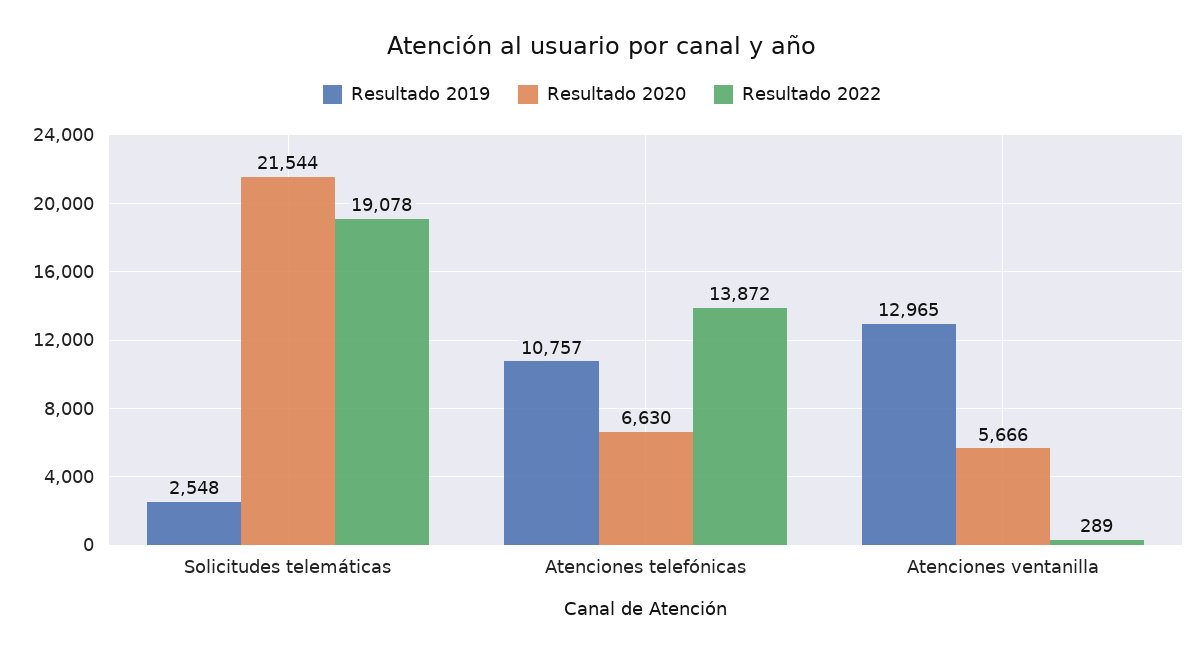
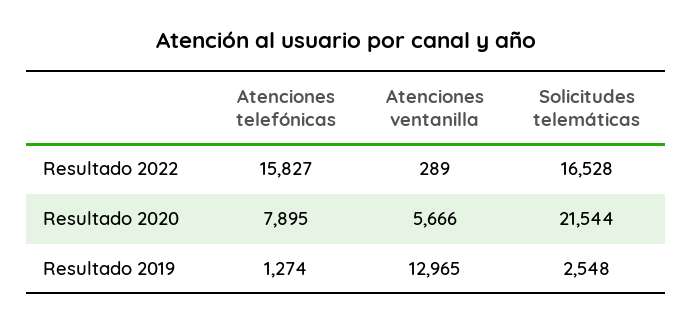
Resultado 2022, Solicitudes telemáticas: 19078 -> 16528
Resultado 2019, Atenciones telefónicas: 10757 -> 1274
Resultado 2020, Atenciones telefónicas: 6630 -> 7895
Resultado 2022, Atenciones telefónicas: 13872 -> 15827

